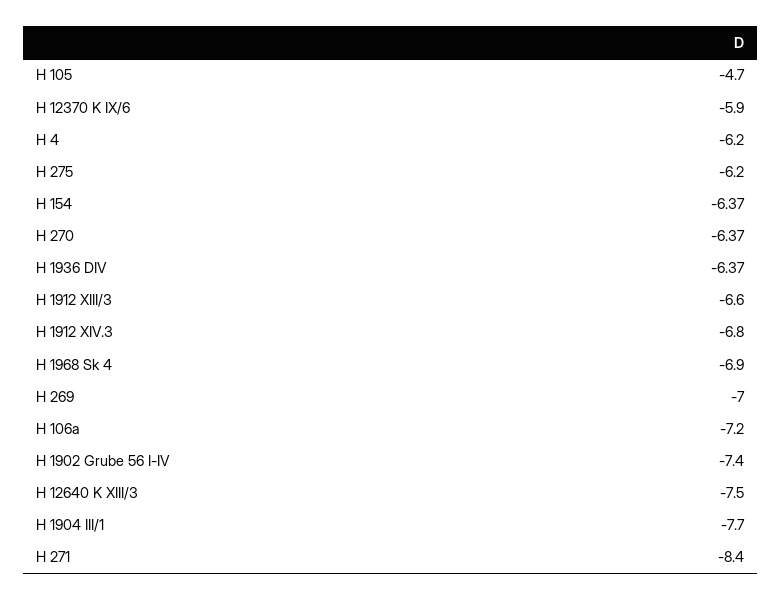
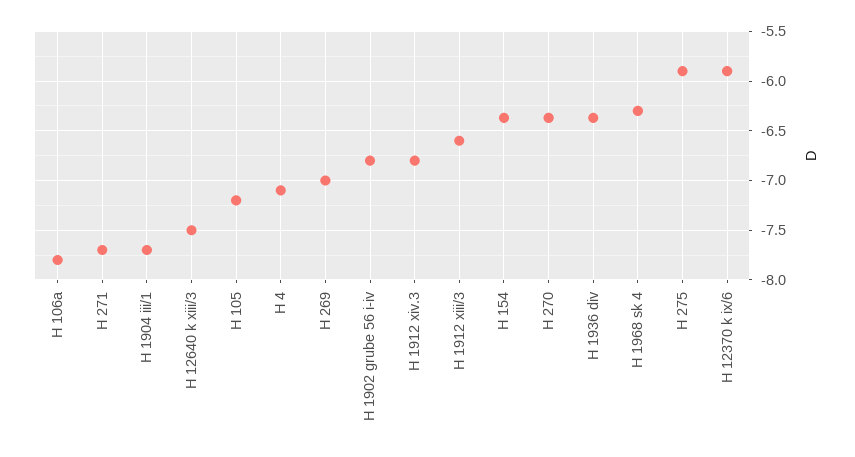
H 105: -4.7 -> -7.2
H 4: -6.2 -> -7.1
H 275: -6.2 -> -5.9
H 1968 Sk 4: -6.9 -> -6.3
H 106a: -7.2 -> -7.8
H 1902 Grube 56 I-IV: -7.4 -> -6.8
H 271: -8.4 -> -7.7

